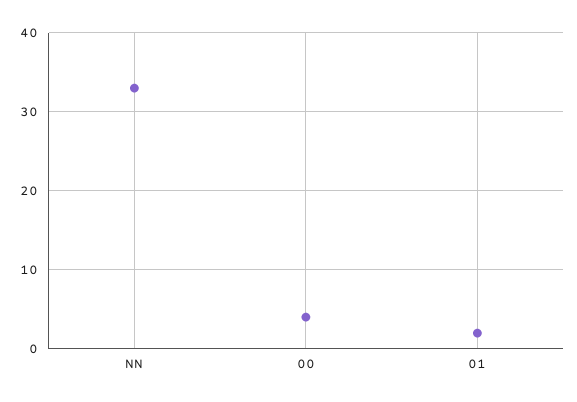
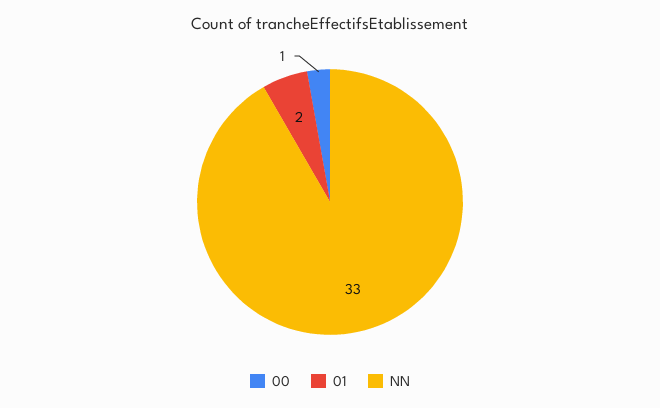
00: 4 -> 1

